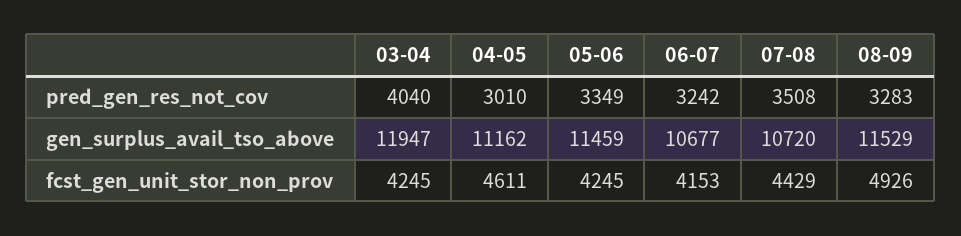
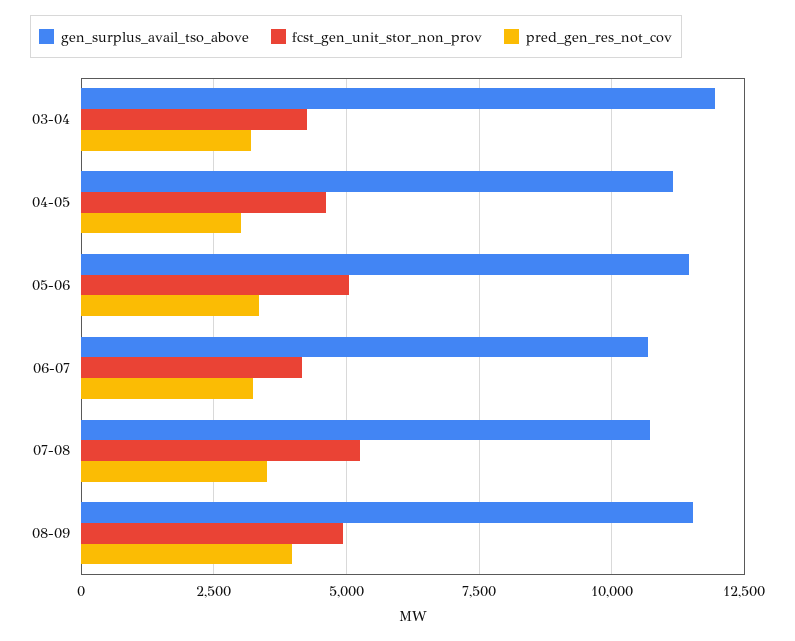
pred_gen_res_not_cov, 03-04: 4040 -> 3250
pred_gen_res_not_cov, 08-09: 3283 -> 4000
fcst_gen_unit_stor_non_prov, 05-06: 4245 -> 5000
fcst_gen_unit_stor_non_prov, 07-08: 4429 -> 5250

